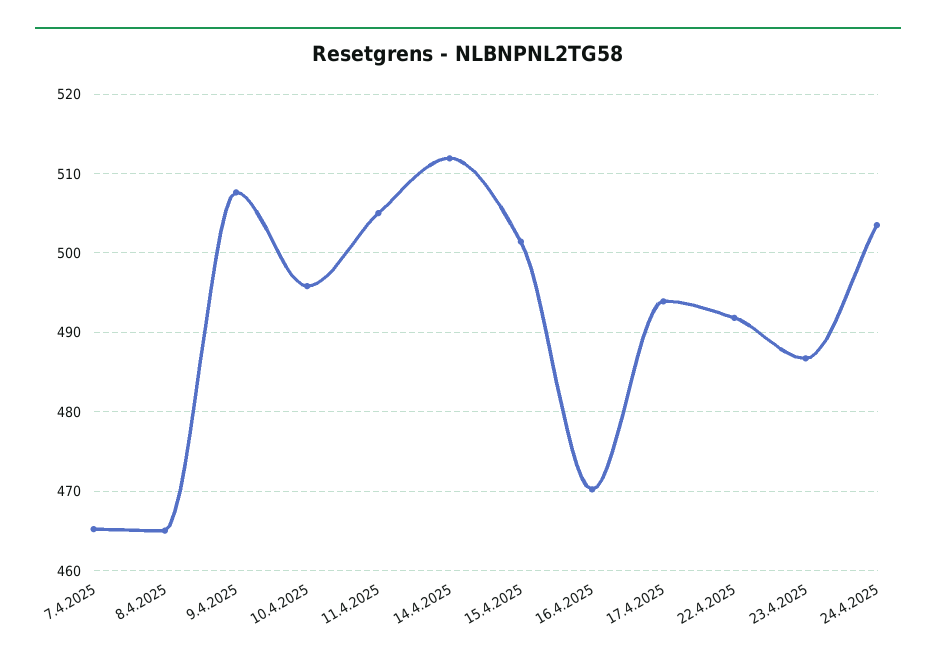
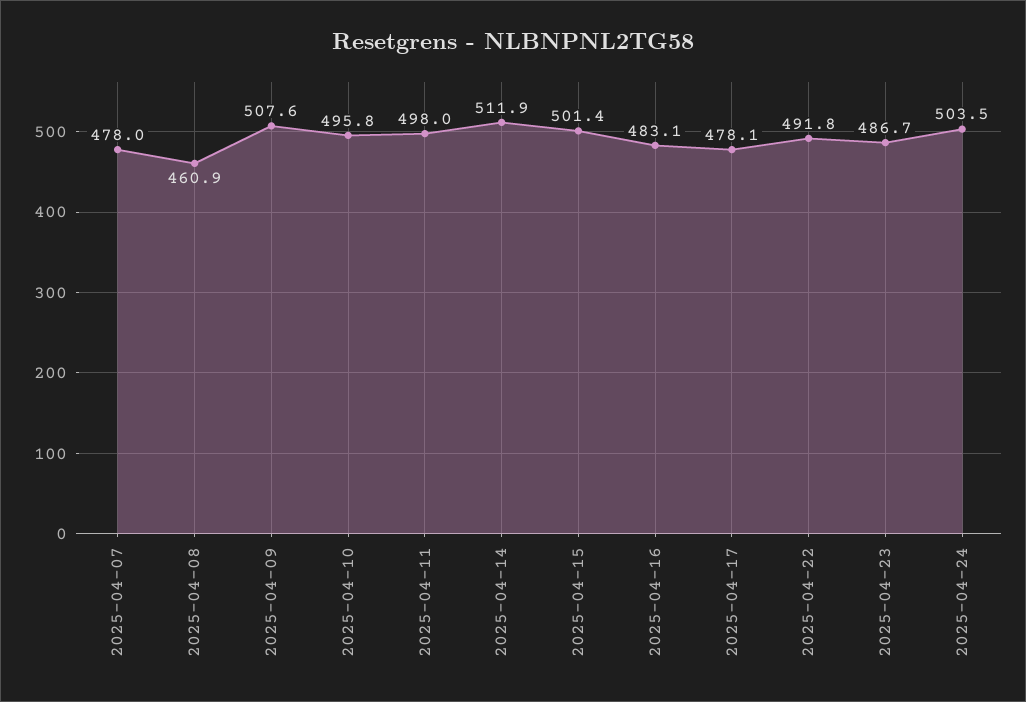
7.4.2025: 465 -> 478
8.4.2025: 465 -> 460.9
11.4.2025: 505 -> 498
16.4.2025: 470 -> 483.1
17.4.2025: 494 -> 478.1

